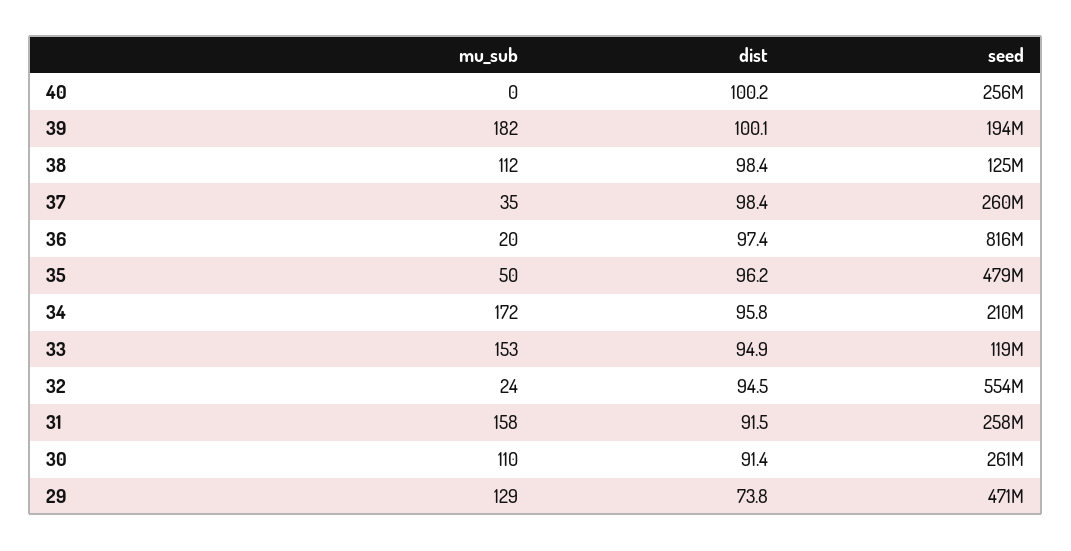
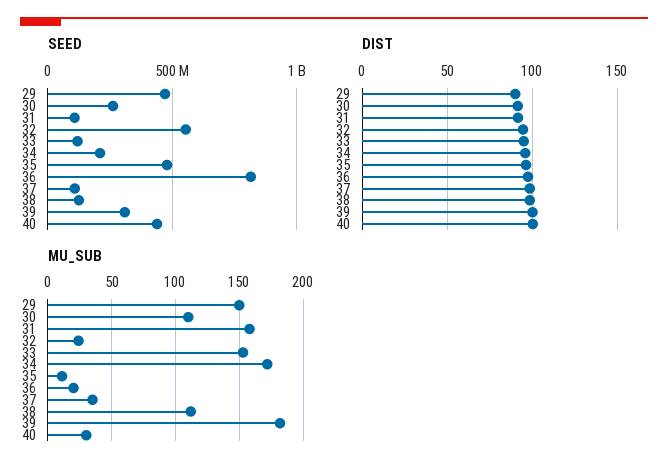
mu_sub, 40: 0 -> 30
seed, 40: 256000000 -> 450000000
seed, 39: 194000000 -> 300000000
seed, 37: 260000000 -> 100000000
mu_sub, 35: 50 -> 10
seed, 31: 258000000 -> 100000000
mu_sub, 29: 129 -> 150
dist, 29: 73.8 -> 90

